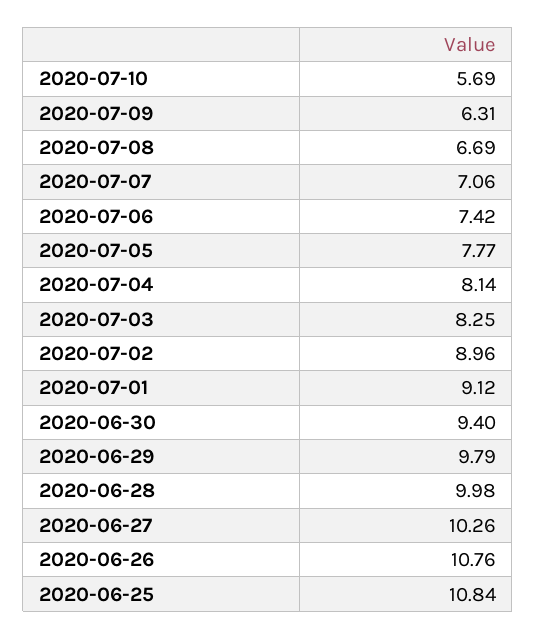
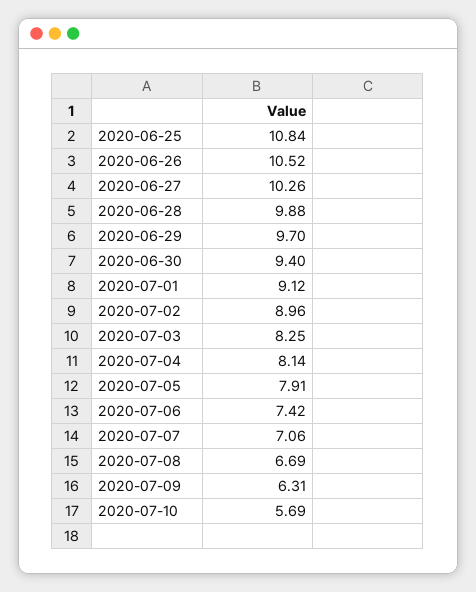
2020-07-05: 7.77 -> 7.91
2020-06-29: 9.79 -> 9.7
2020-06-28: 9.98 -> 9.88
2020-06-26: 10.76 -> 10.52

